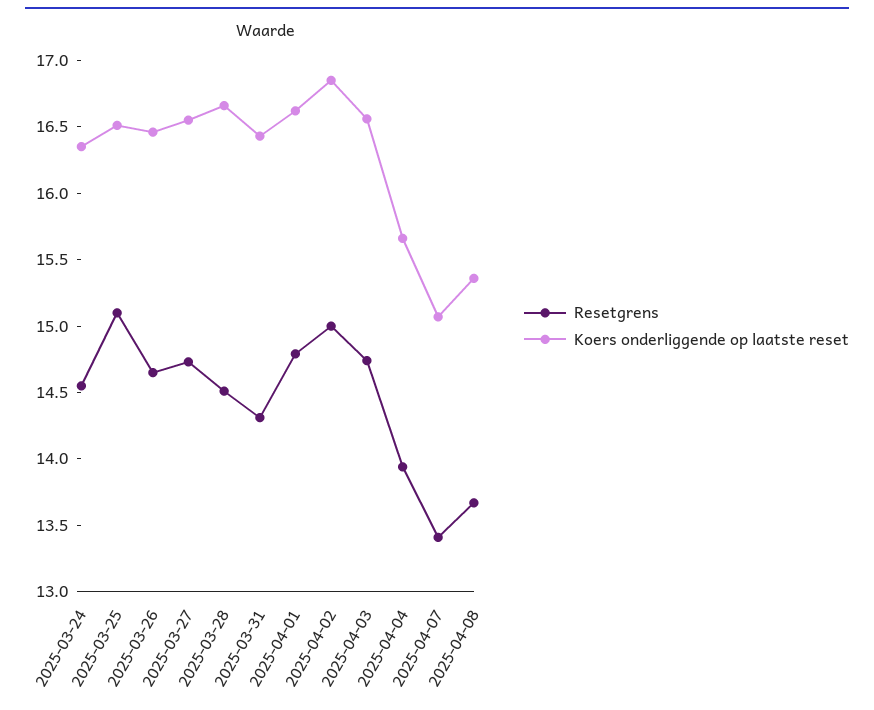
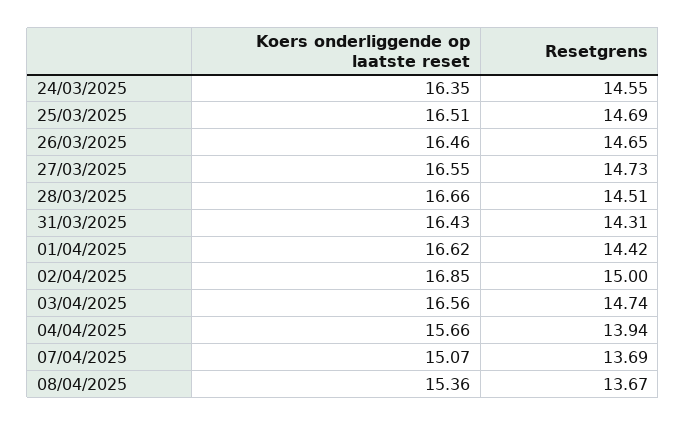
Resetgrens, 2025-03-25: 15.1 -> 14.69
Resetgrens, 2025-04-01: 14.8 -> 14.42
Resetgrens, 2025-04-07: 13.4 -> 13.69

